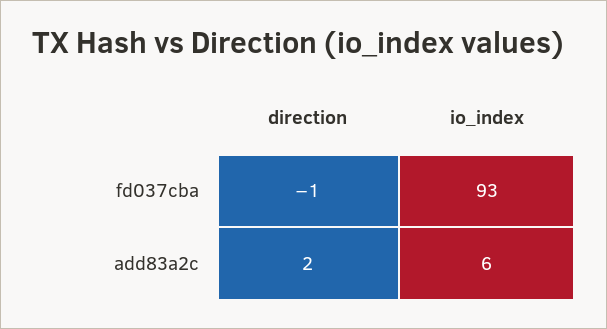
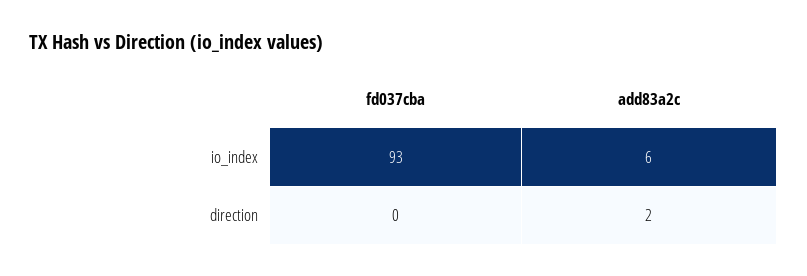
direction, fd037cba: -1 -> 0

